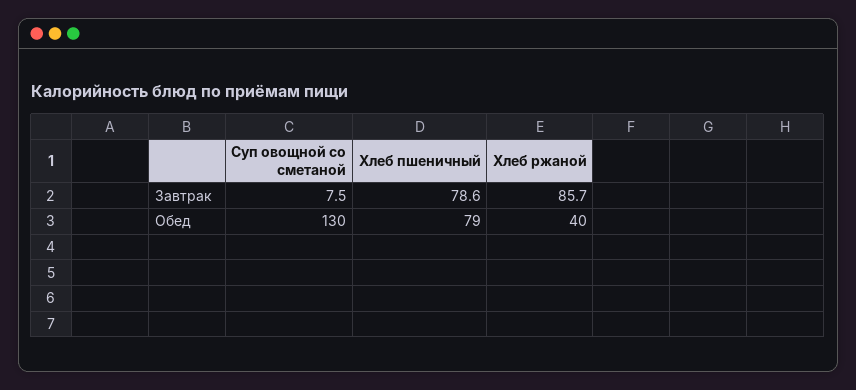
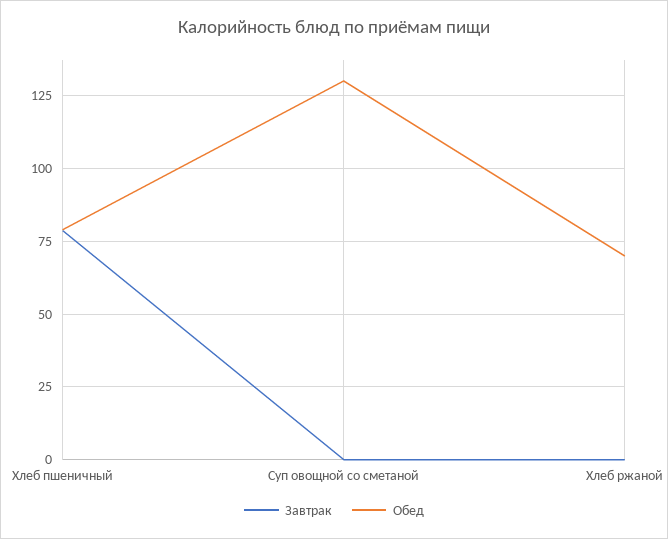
Завтрак, Суп овощной со сметаной: 7.5 -> 0
Завтрак, Хлеб ржаной: 85.7 -> 0
Обед, Хлеб ржаной: 40 -> 70

